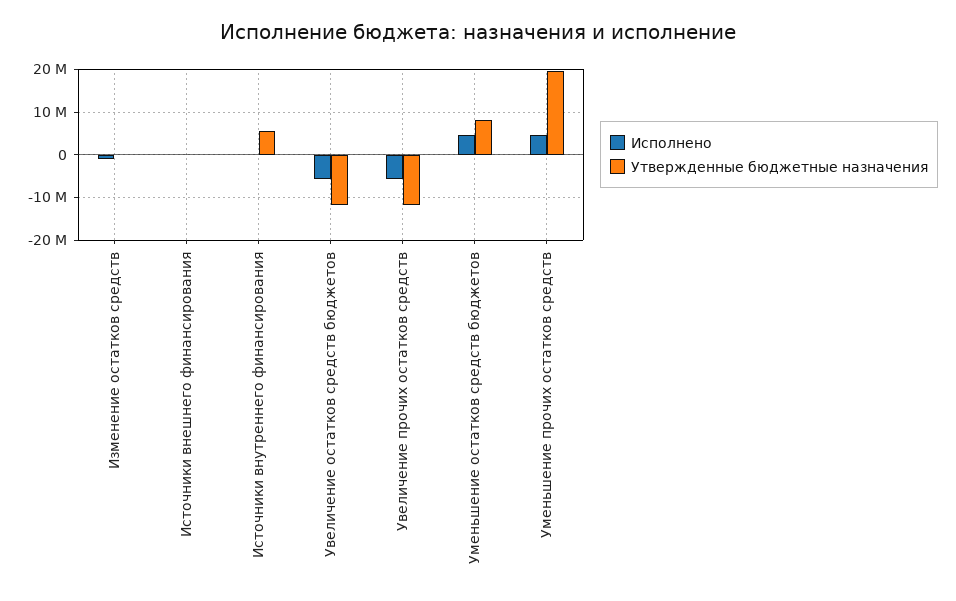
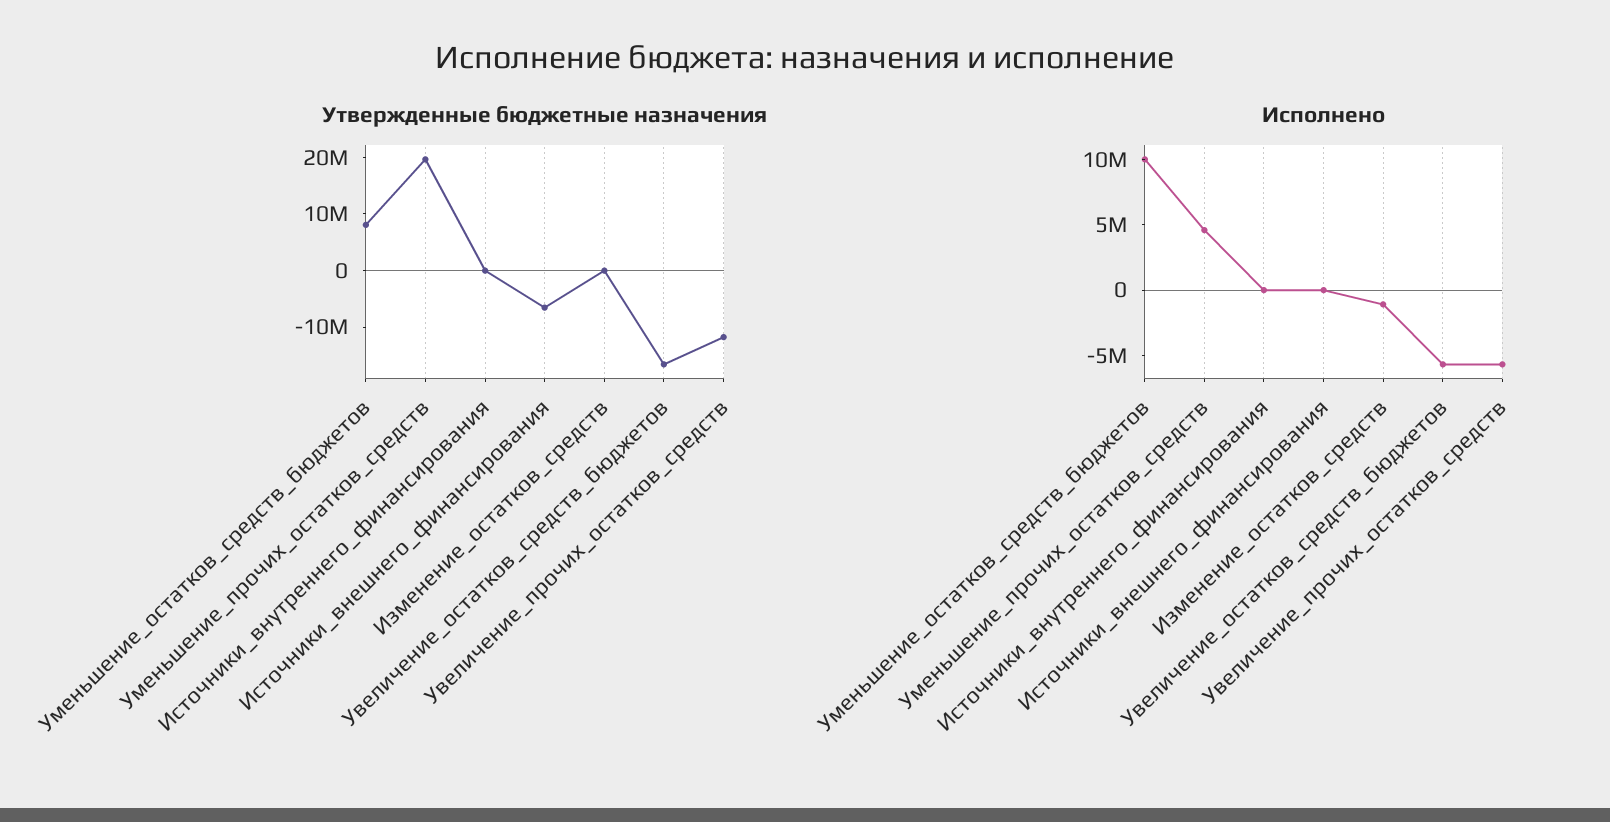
Утвержденные бюджетные назначения, Источники внешнего финансирования: 0 -> -6000000
Утвержденные бюджетные назначения, Источники внутреннего финансирования: 6000000 -> 0
Утвержденные бюджетные назначения, Увеличение остатков средств бюджетов: -12000000 -> -16000000
Исполнено, Уменьшение остатков средств бюджетов: 4000000 -> 10000000

